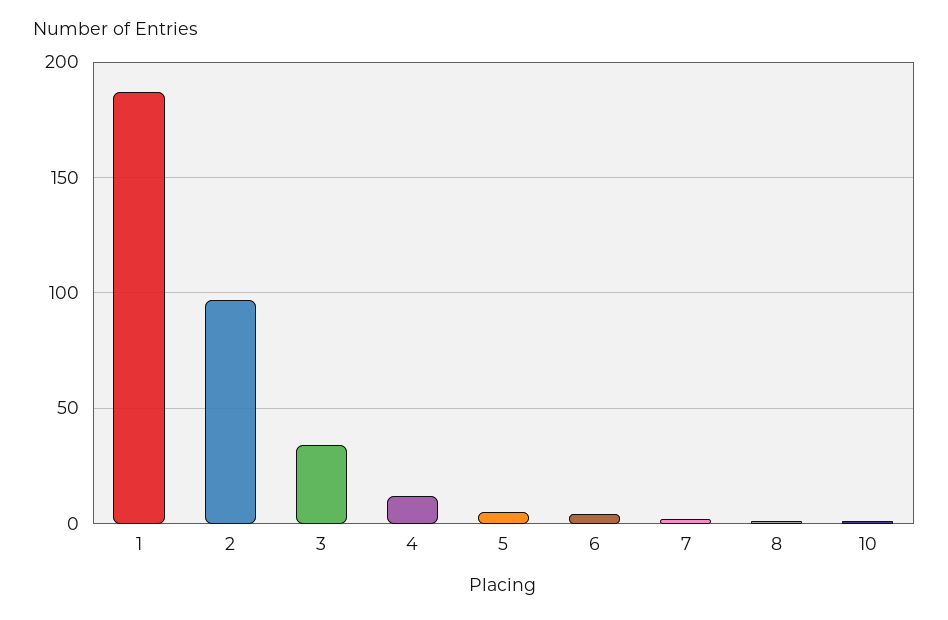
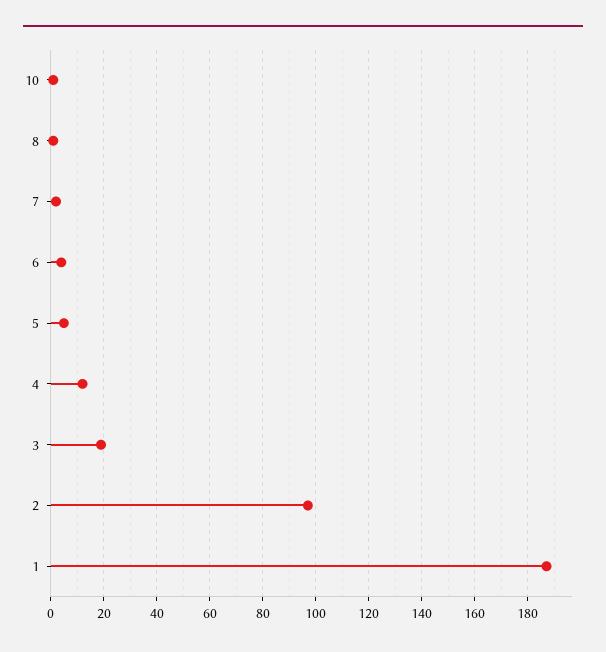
3: 35 -> 20

